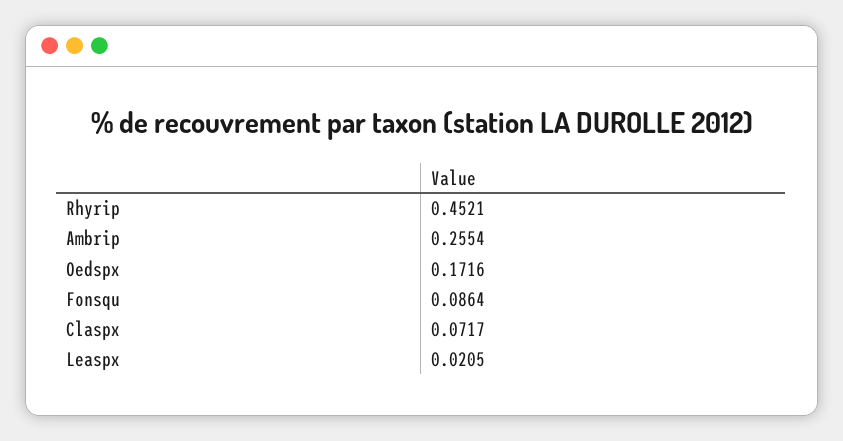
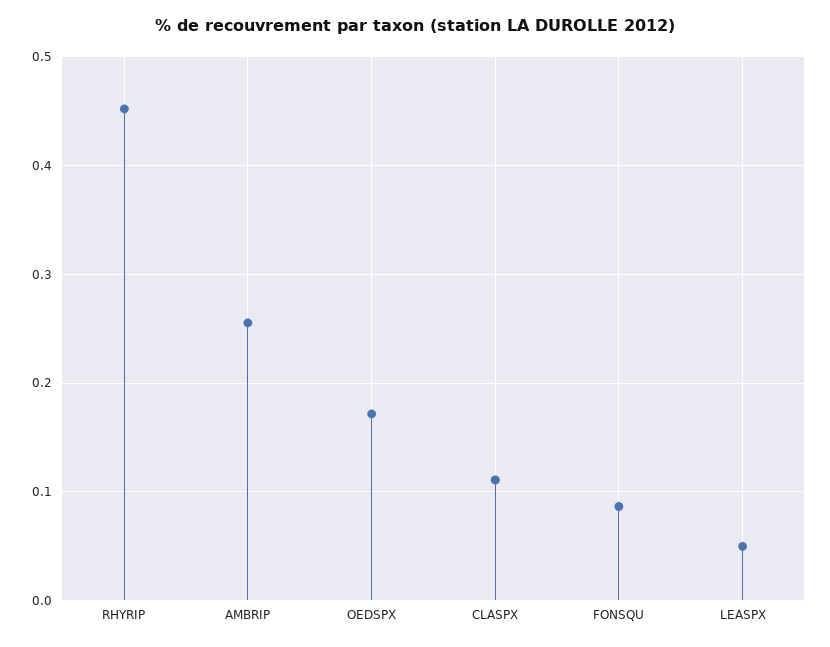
Claspx: 0.0717 -> 0.11
Leaspx: 0.0205 -> 0.05

